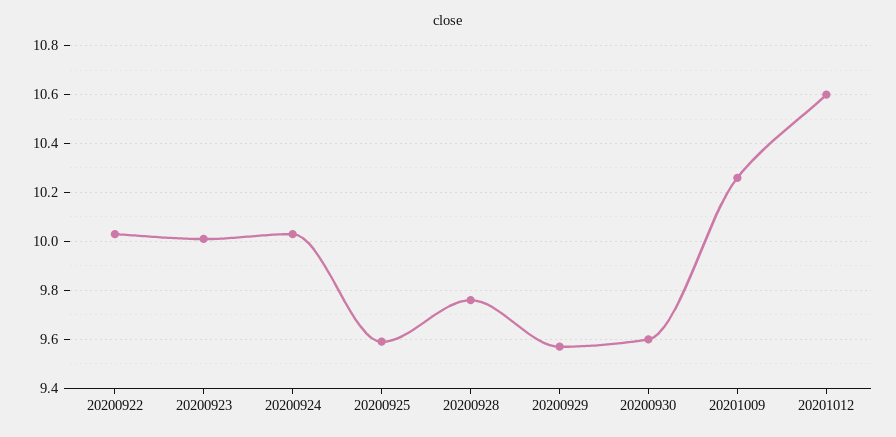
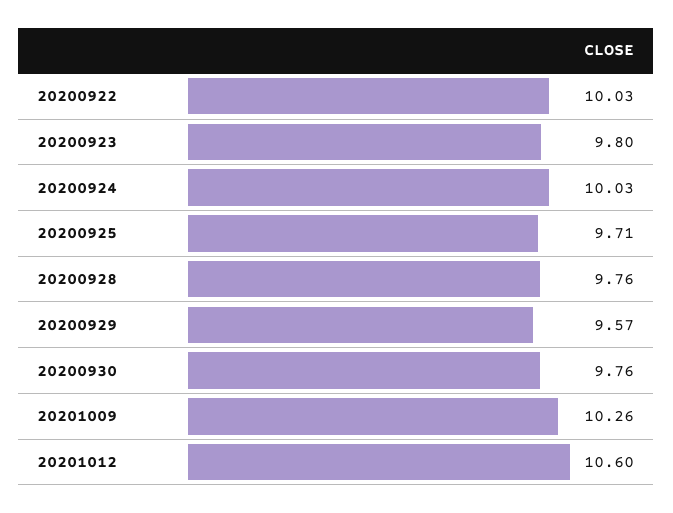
20200923: 10 -> 9.8
20200925: 9.6 -> 9.71
20200930: 9.6 -> 9.76

